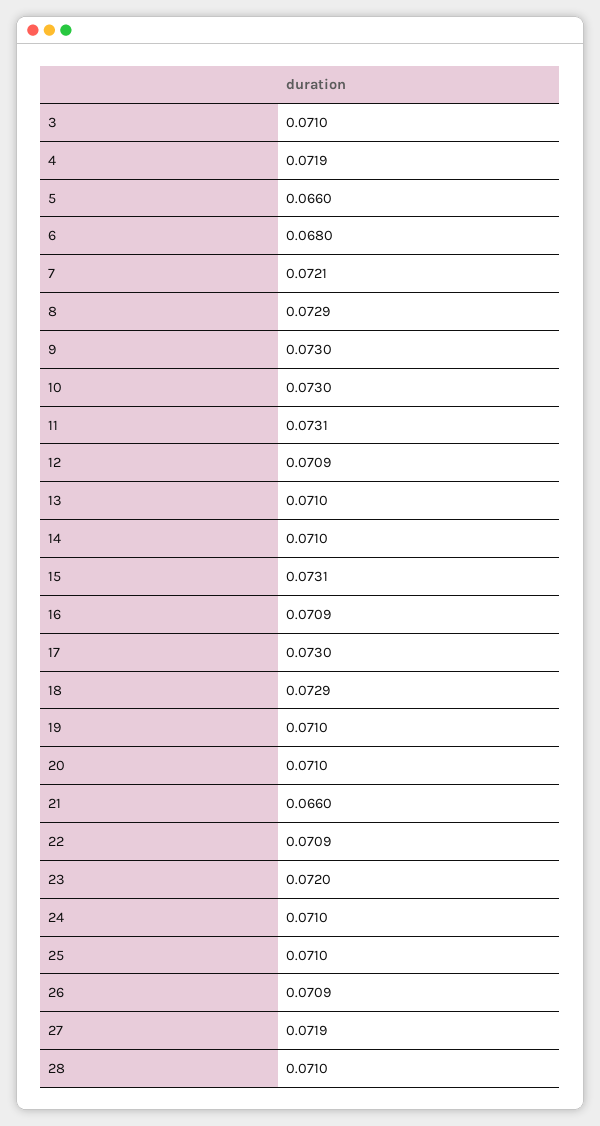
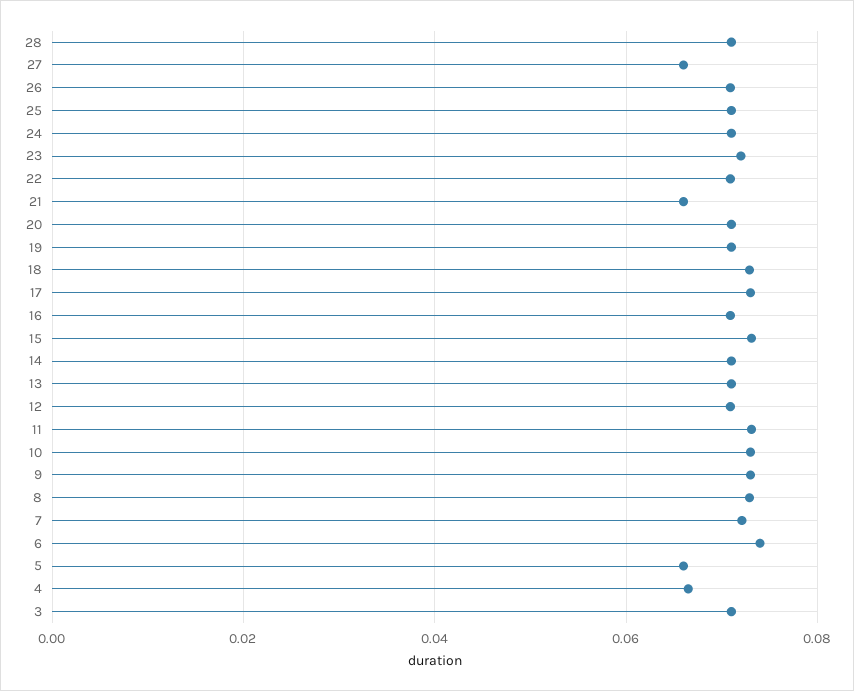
4: 0.0719 -> 0.066
6: 0.068 -> 0.074
27: 0.0719 -> 0.066

